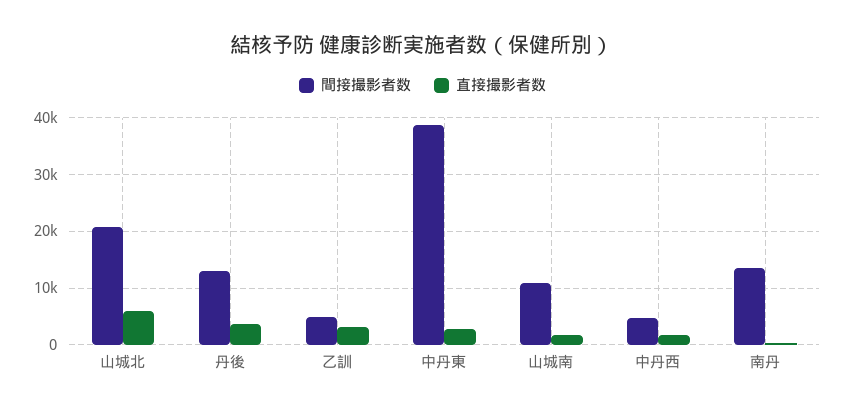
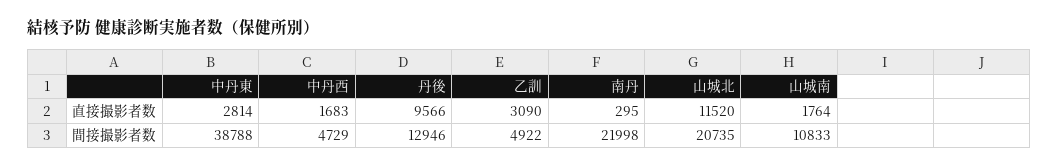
直接撮影者数, 山城北: 6000 -> 11520
直接撮影者数, 丹後: 4000 -> 9566
間接撮影者数, 南丹: 14000 -> 21998

